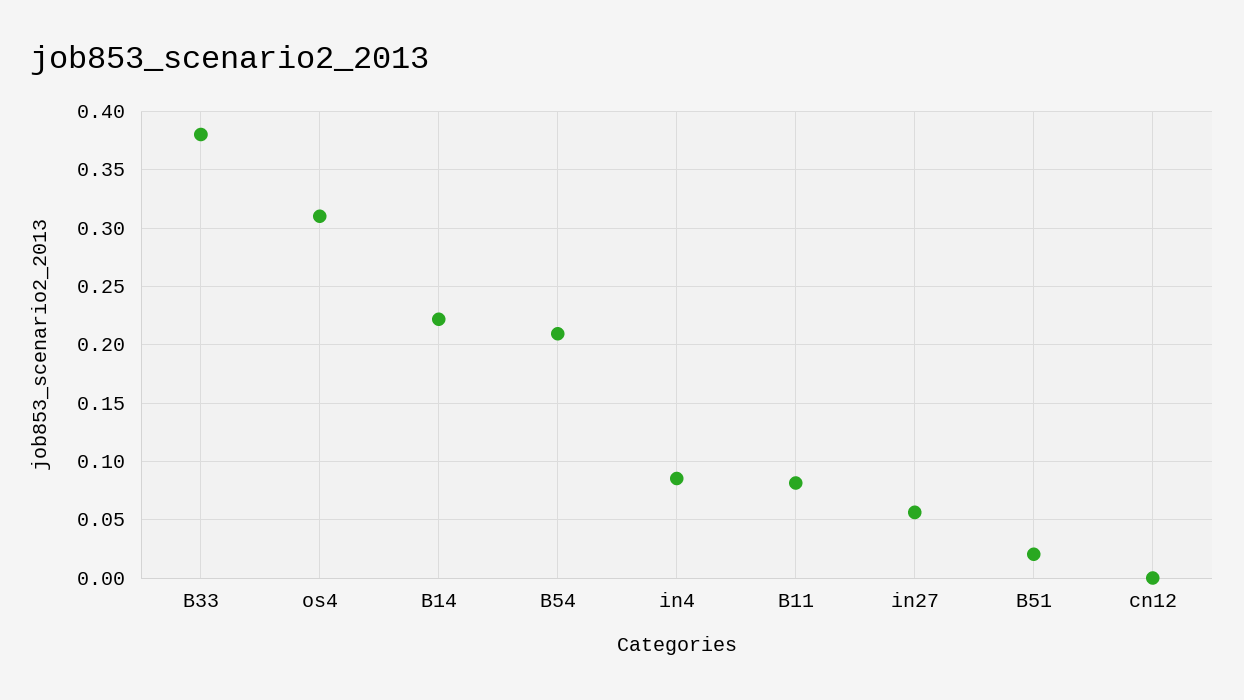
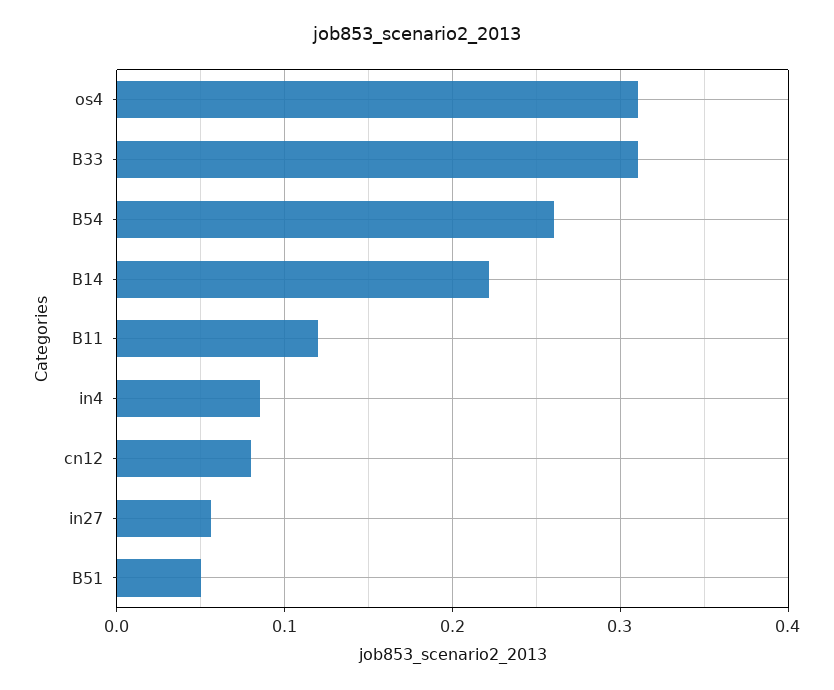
B33: 0.38 -> 0.31
B54: 0.21 -> 0.26
B11: 0.08 -> 0.12
B51: 0.02 -> 0.05
cn12: 0 -> 0.08

